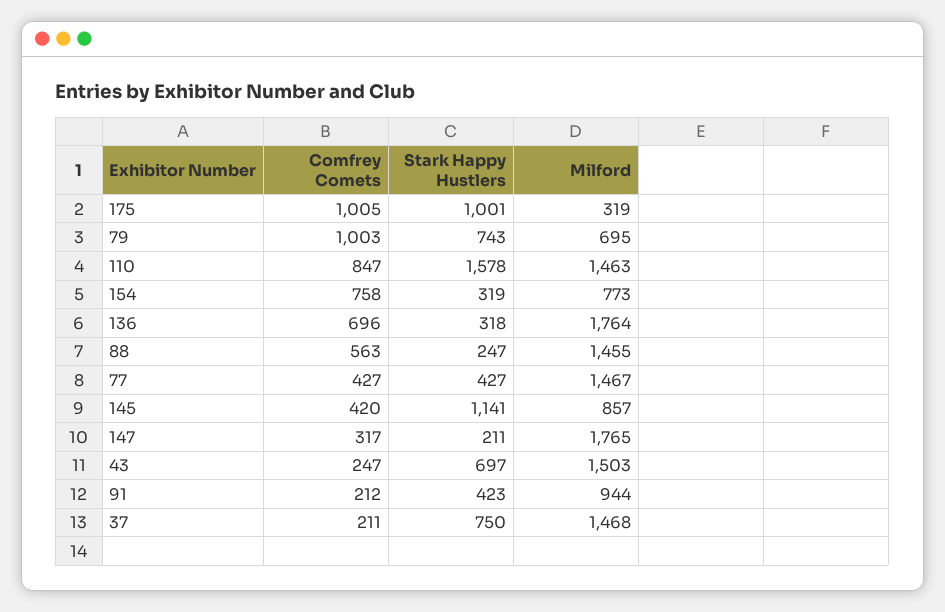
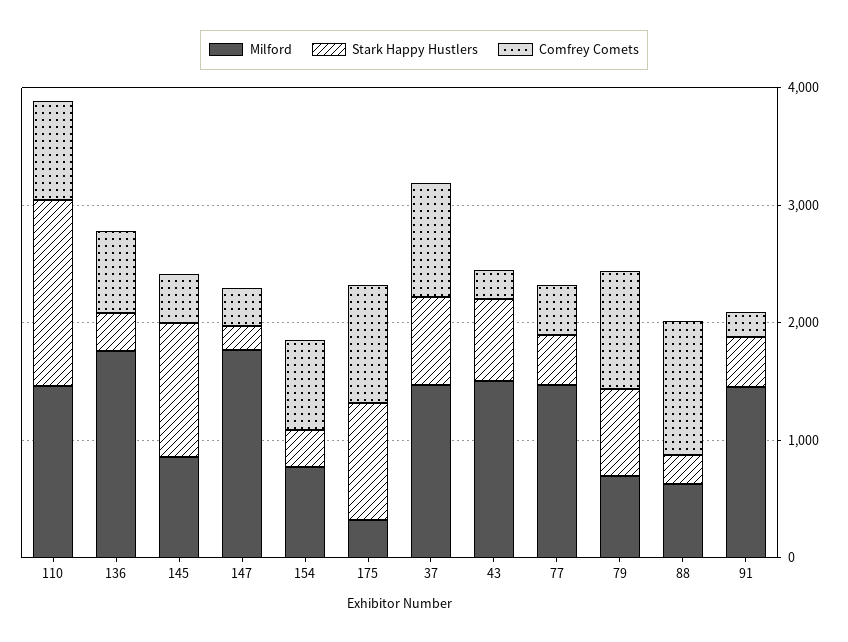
Comfrey Comets, 88: 563 -> 1200
Milford, 88: 1455 -> 600
Milford, 91: 944 -> 1400
Comfrey Comets, 37: 211 -> 1000

